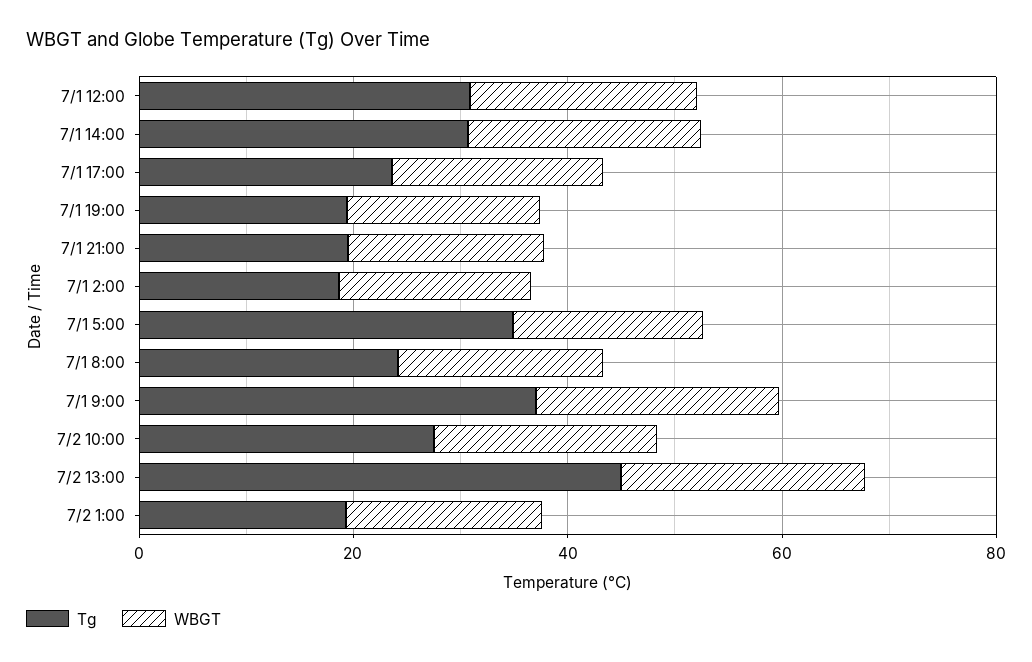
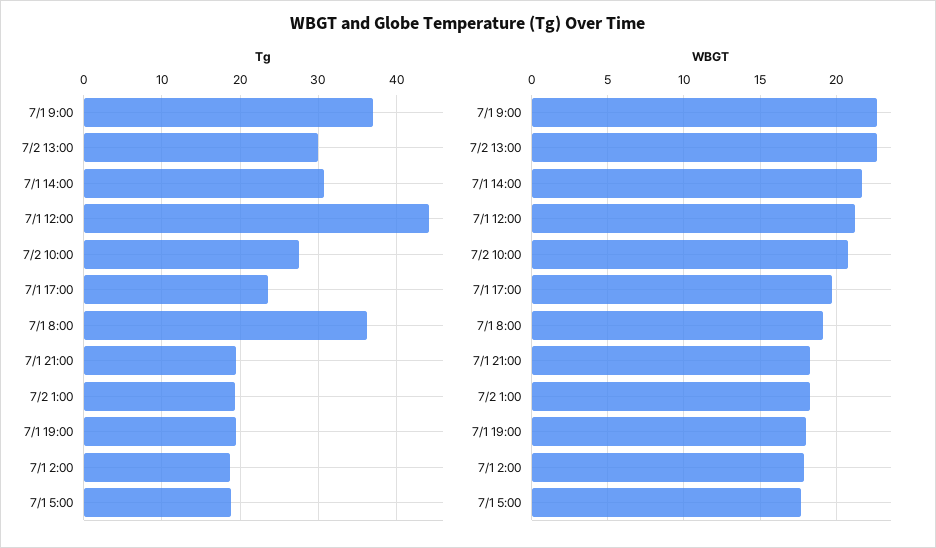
Tg, 7/1 12:00: 30 -> 44
Tg, 7/1 5:00: 35 -> 19
Tg, 7/1 8:00: 25 -> 36
Tg, 7/2 13:00: 45 -> 30

